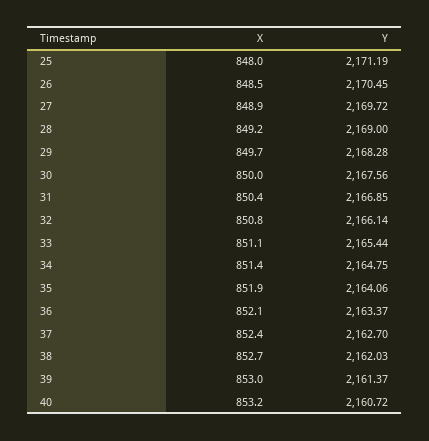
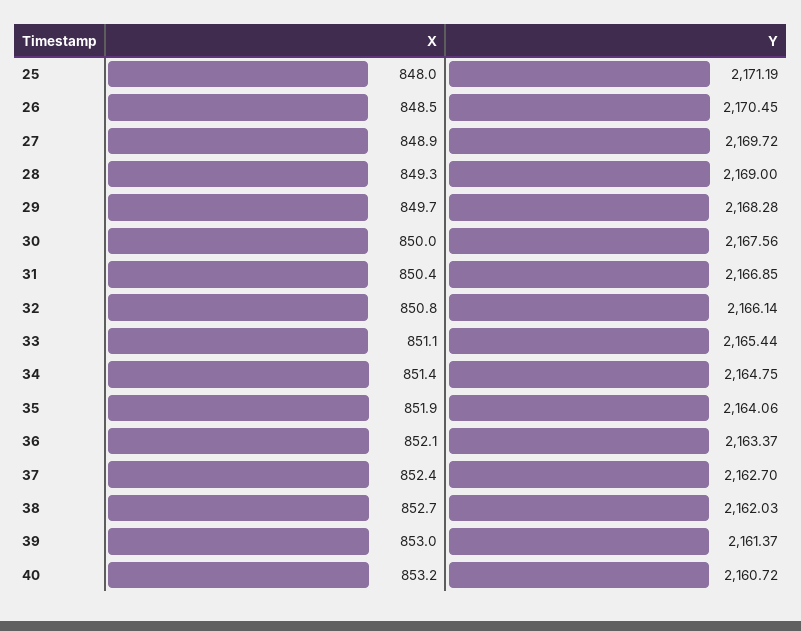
X, 28: 849.2 -> 849.3

